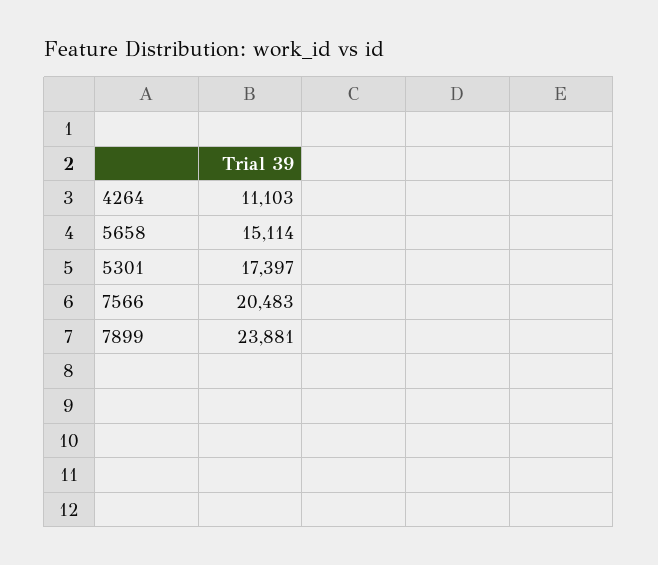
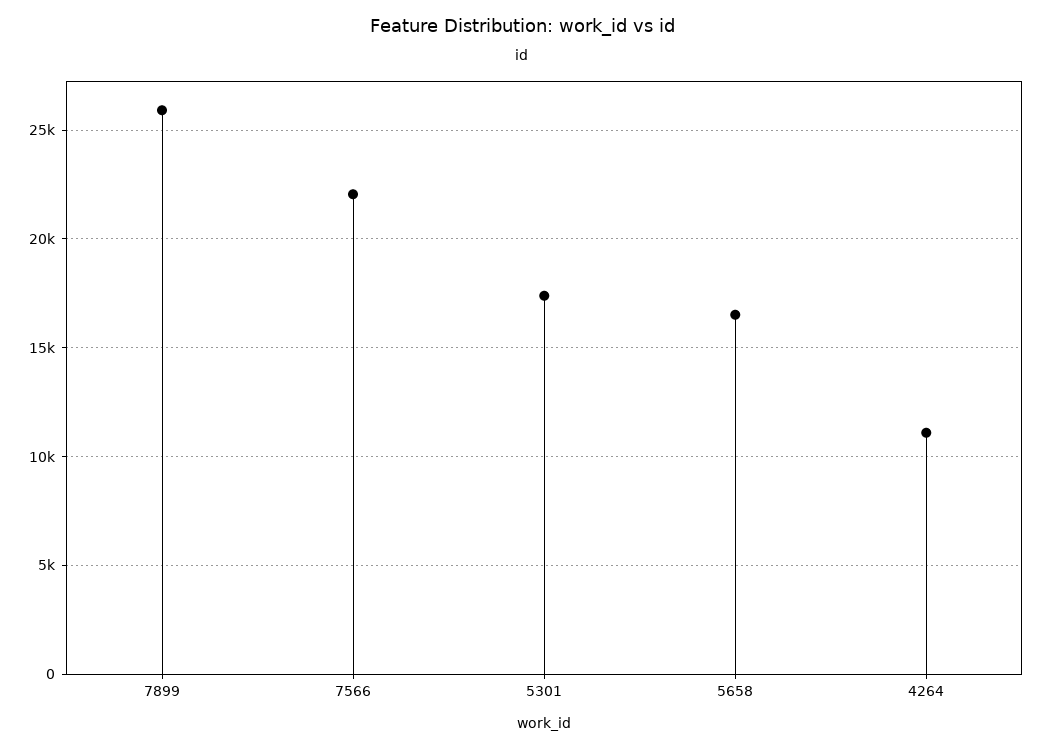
5658: 15114 -> 16500
7566: 20483 -> 22000
7899: 23881 -> 26000

